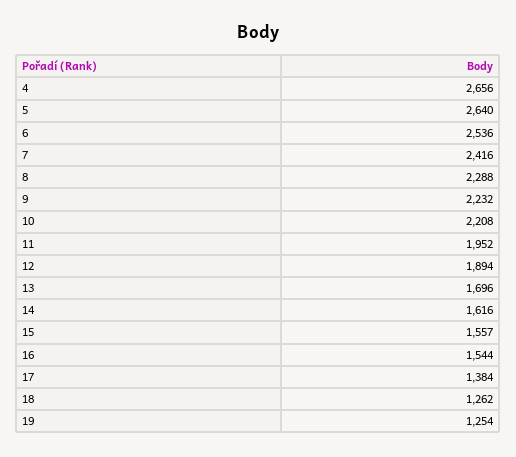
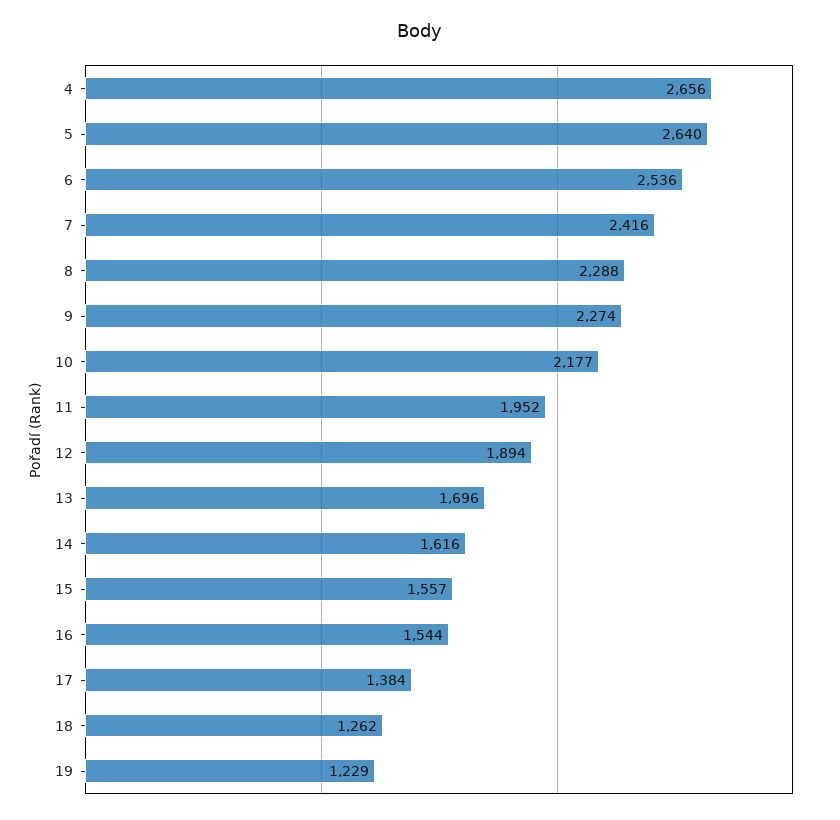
9: 2232 -> 2274
10: 2208 -> 2177
19: 1254 -> 1229

